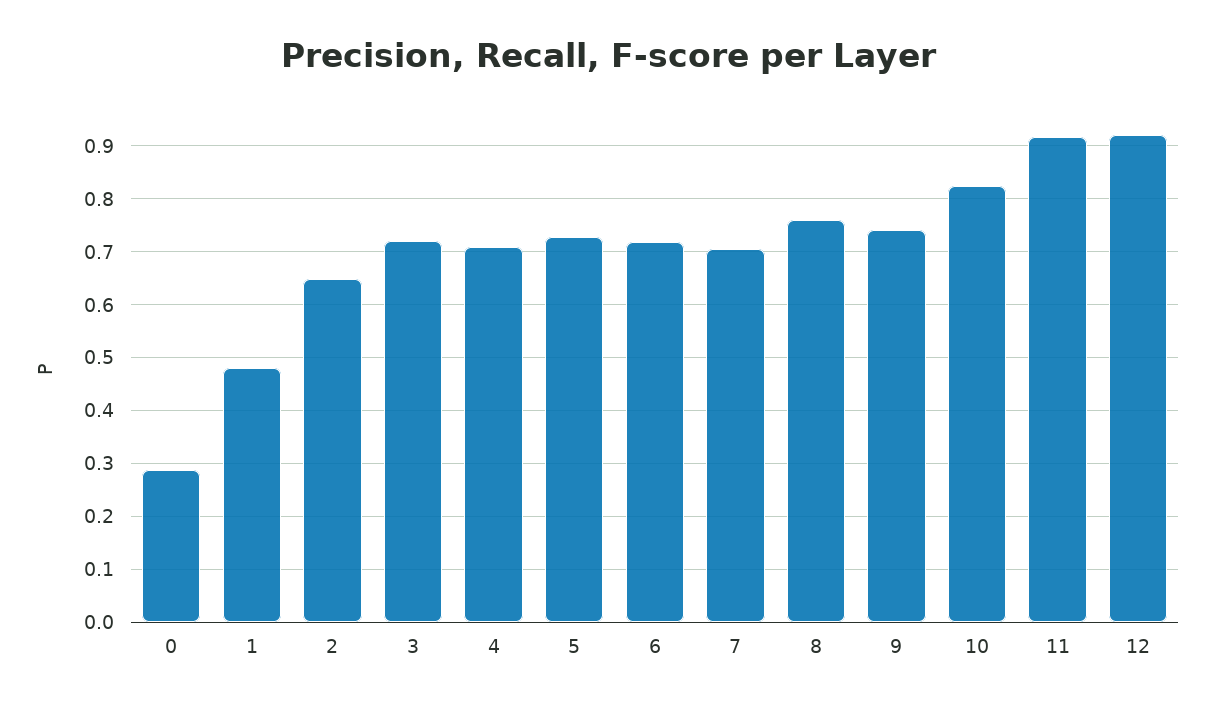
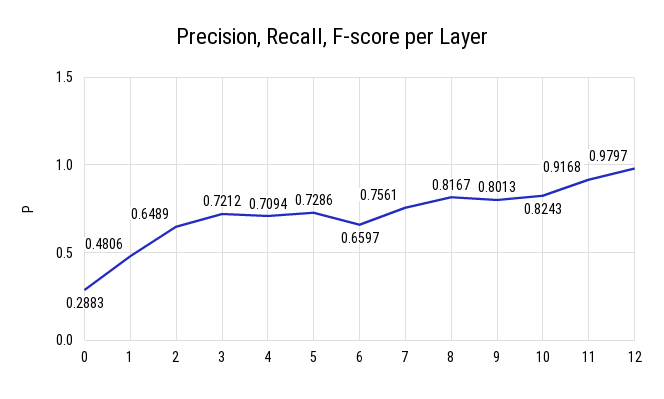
6: 0.72 -> 0.6597
7: 0.7 -> 0.7561
8: 0.76 -> 0.8167
9: 0.74 -> 0.8013
12: 0.92 -> 0.9797

